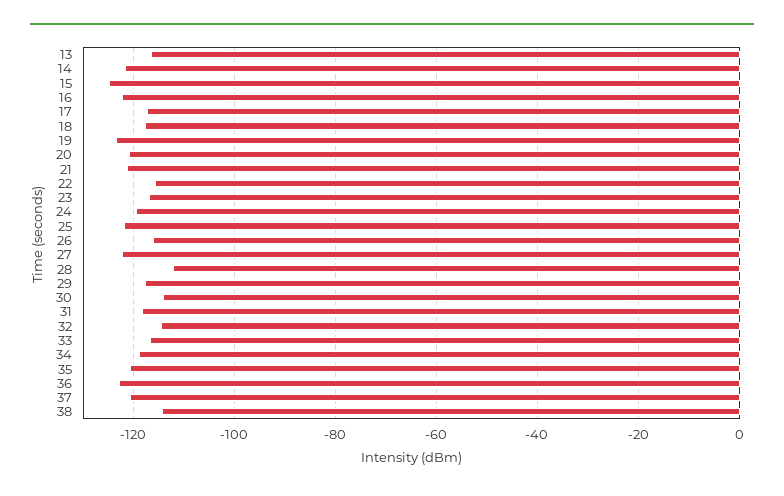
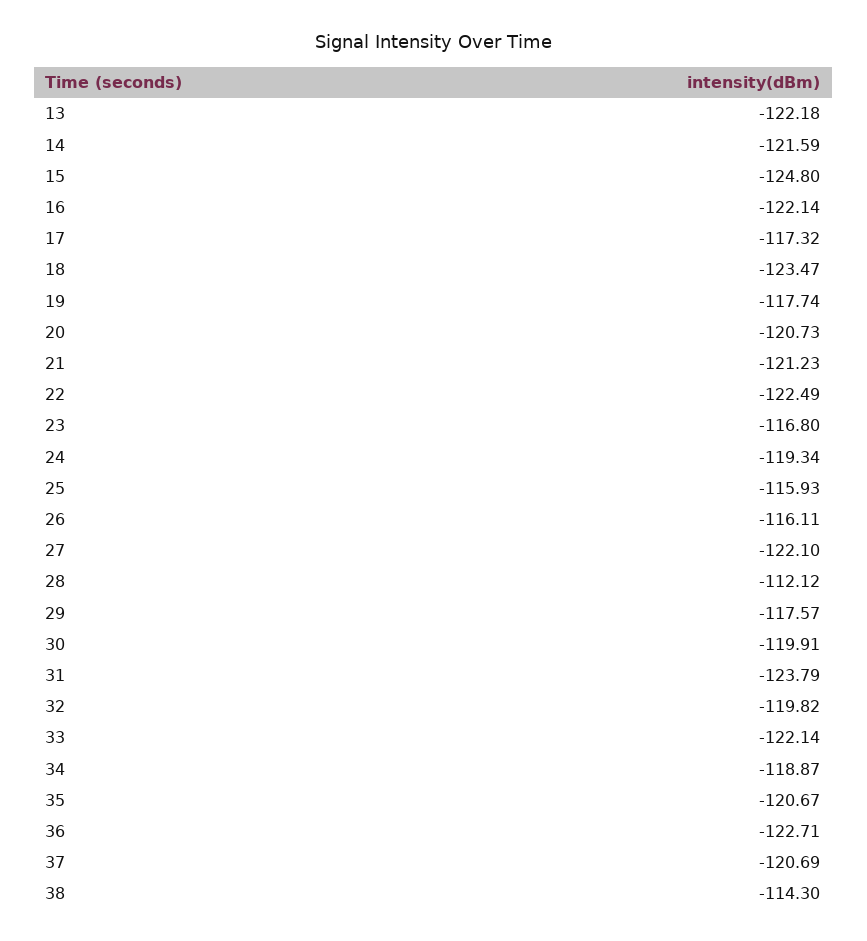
13: -116 -> -122.18
18: -118 -> -123.47
19: -124 -> -117.74
22: -116 -> -122.49
25: -122 -> -115.93
30: -114 -> -119.91
31: -118 -> -123.79
32: -114 -> -119.82
33: -116 -> -122.14

